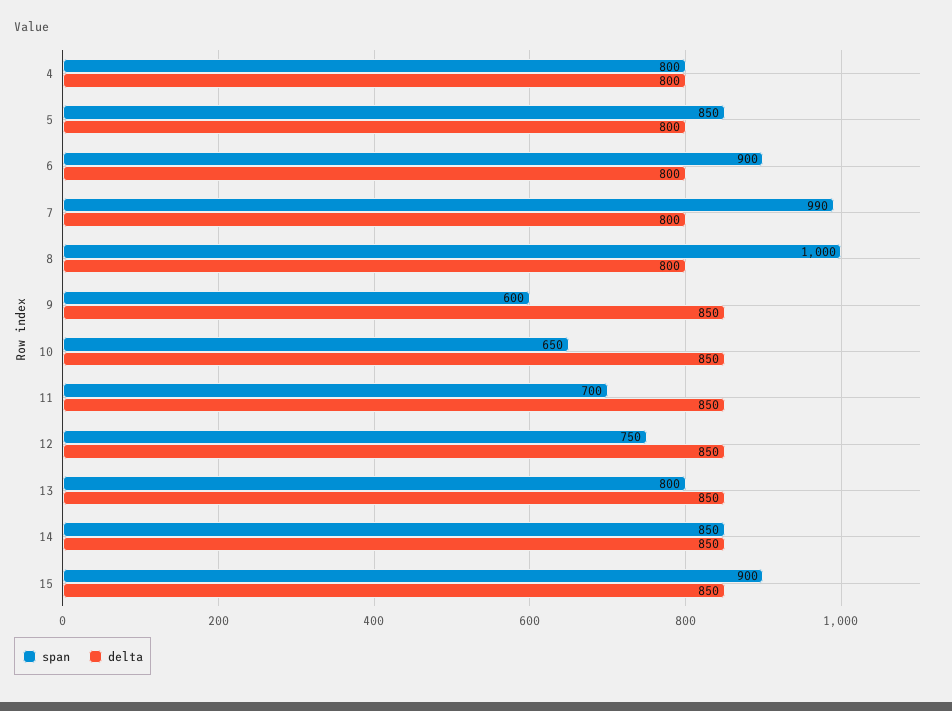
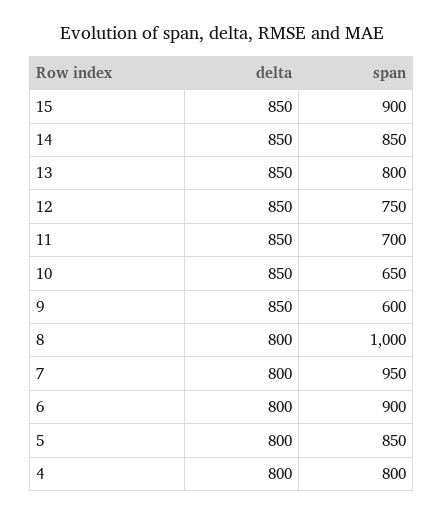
span, 7: 990 -> 950

